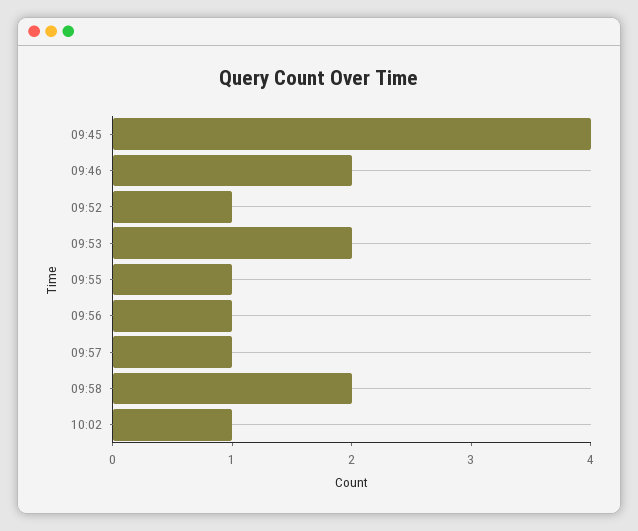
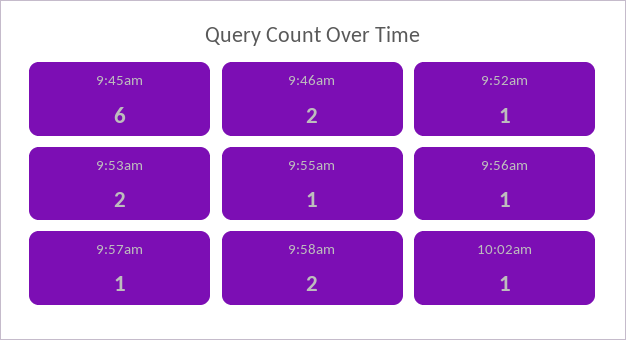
09:45: 4 -> 6

